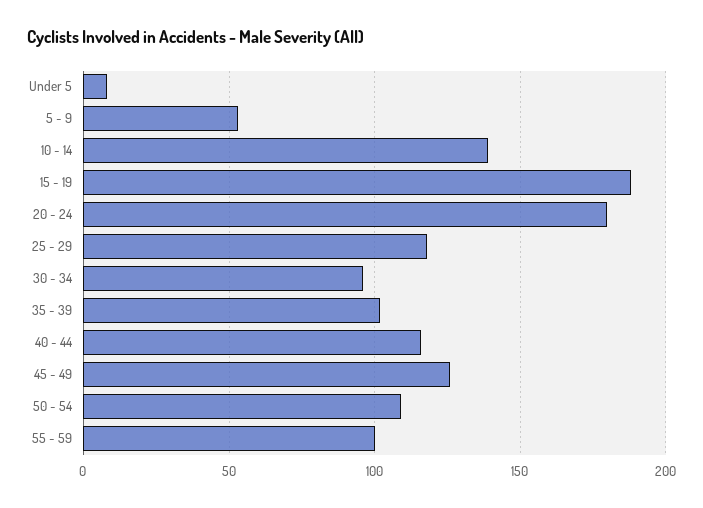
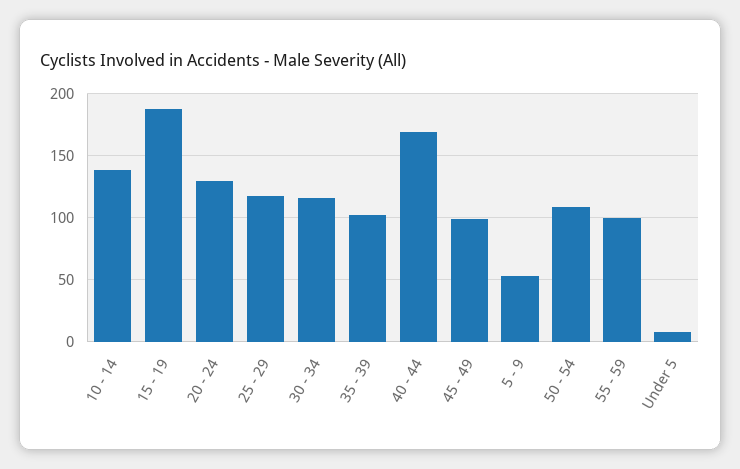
20 - 24: 180 -> 130
30 - 34: 95 -> 115
40 - 44: 115 -> 170
45 - 49: 125 -> 100

